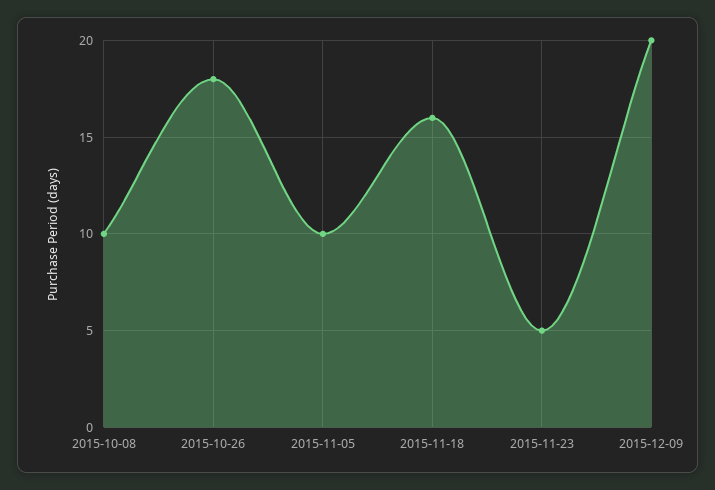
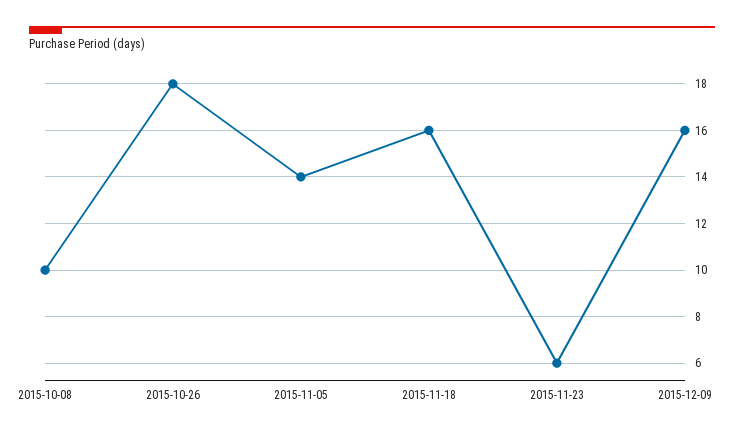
2015-11-05: 10 -> 14
2015-11-23: 5 -> 6
2015-12-09: 20 -> 16

